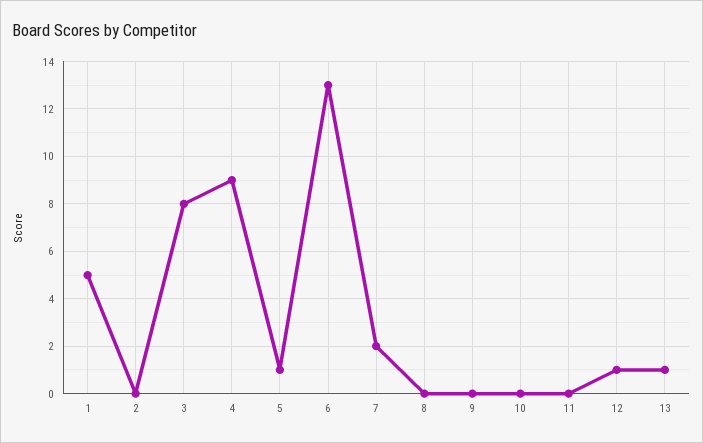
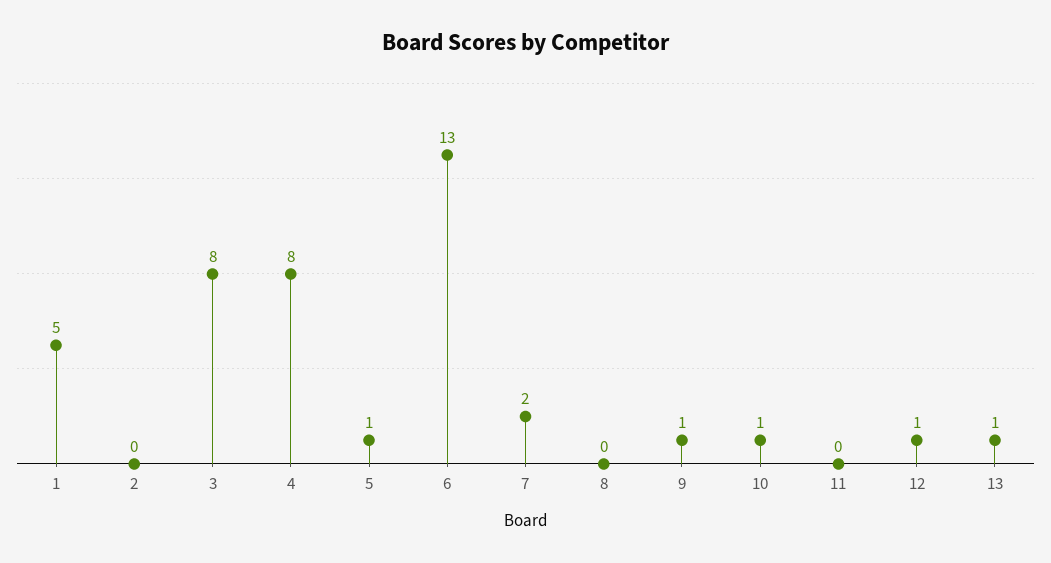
4: 9 -> 8
9: 0 -> 1
10: 0 -> 1

